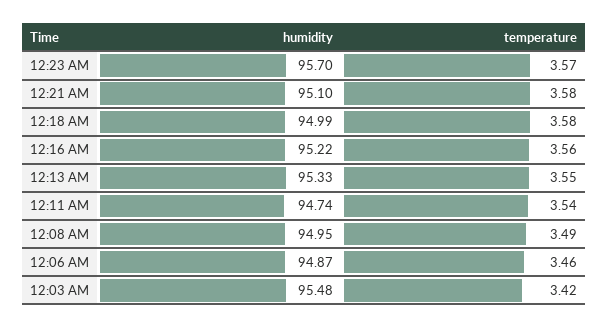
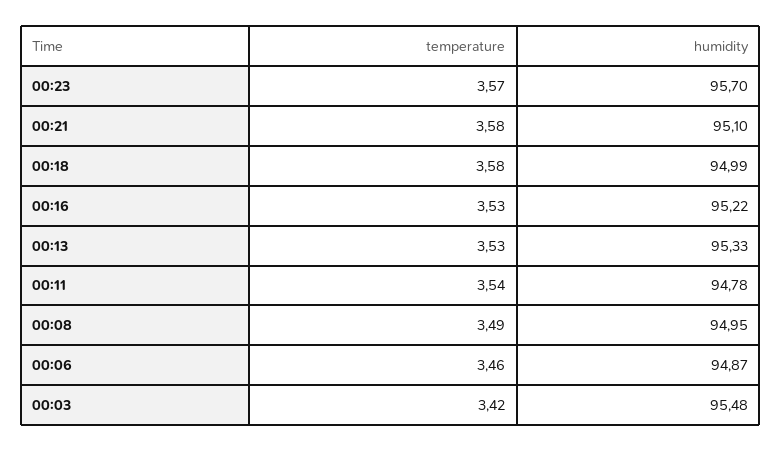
temperature, 12:16 AM: 3.56 -> 3.53
temperature, 12:13 AM: 3.55 -> 3.53
humidity, 12:11 AM: 94.74 -> 94.78

